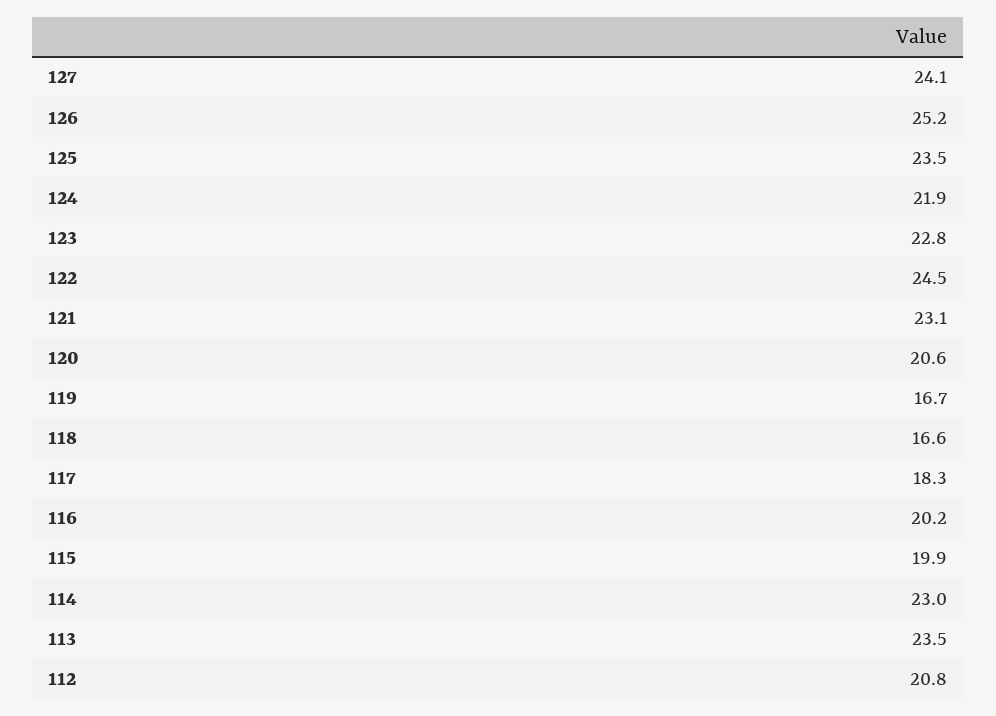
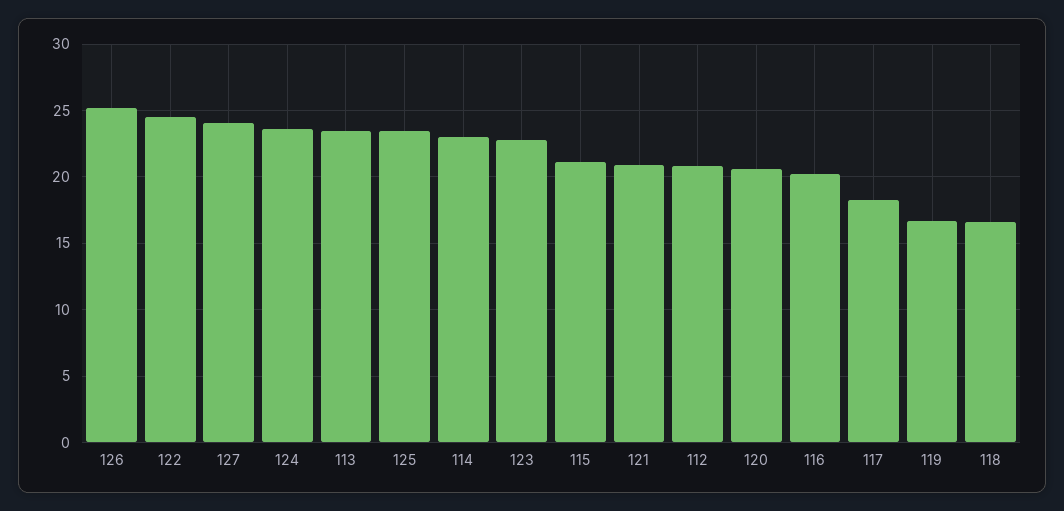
124: 21.9 -> 23.5
121: 23.1 -> 21
115: 19.9 -> 21

